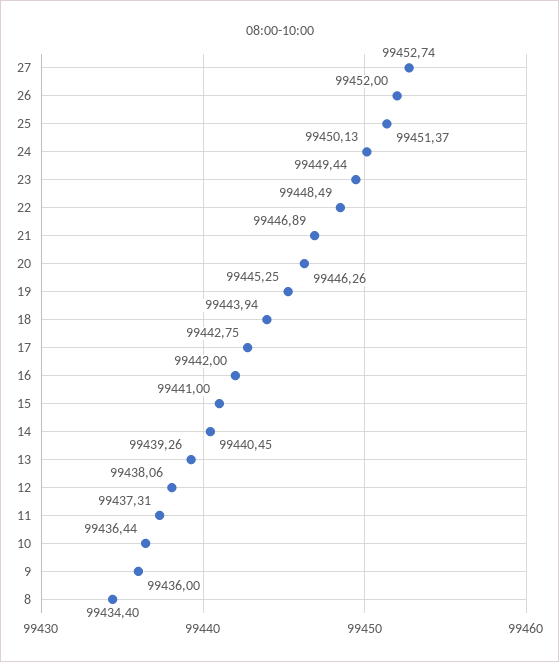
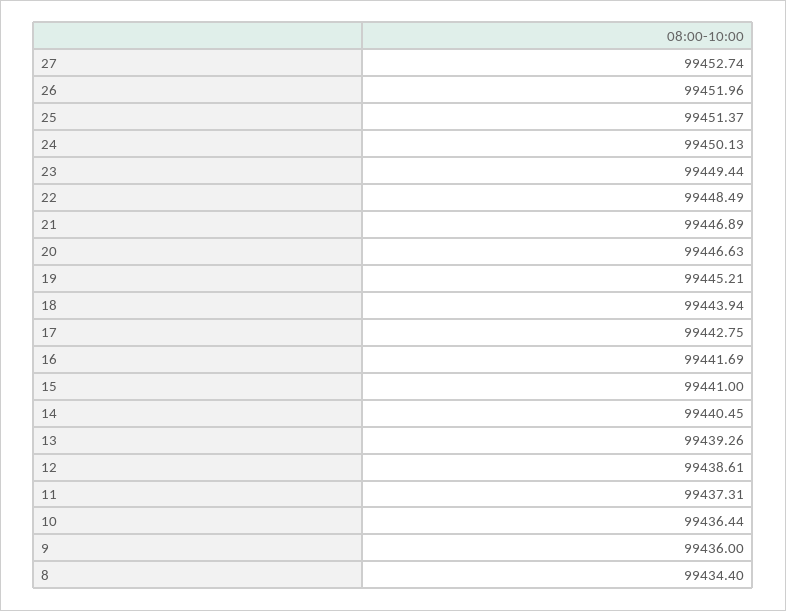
26: 99452 -> 99451.96
20: 99446.26 -> 99446.63
19: 99445.25 -> 99445.21
16: 99442 -> 99441.69
12: 99438.06 -> 99438.61

